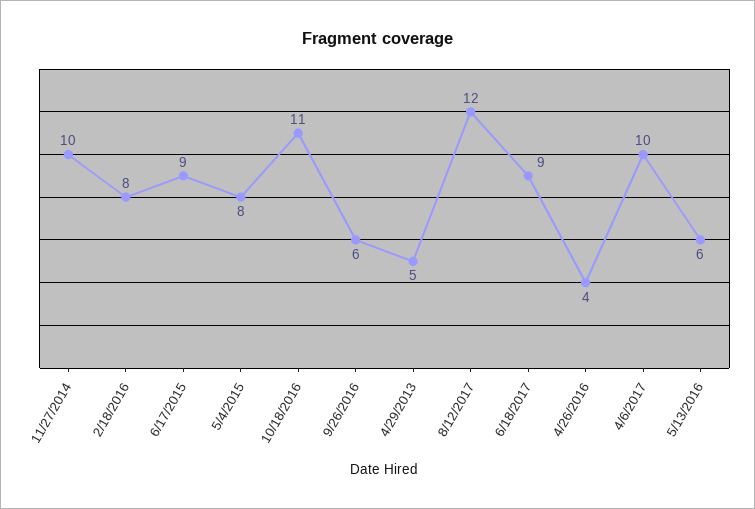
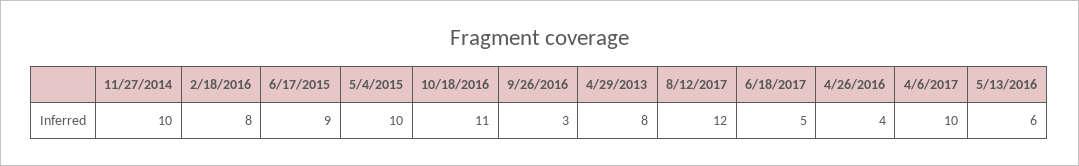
5/4/2015: 8 -> 10
9/26/2016: 6 -> 3
4/29/2013: 5 -> 8
6/18/2017: 9 -> 5

